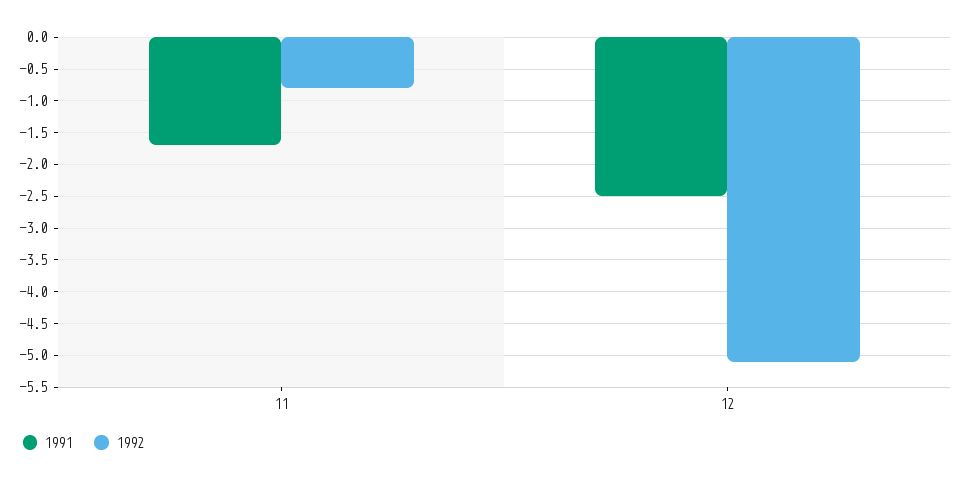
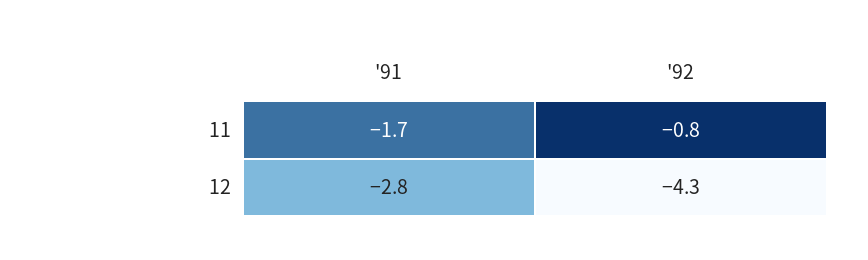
1991, 12: -2.5 -> -2.8
1992, 12: -5.1 -> -4.3

